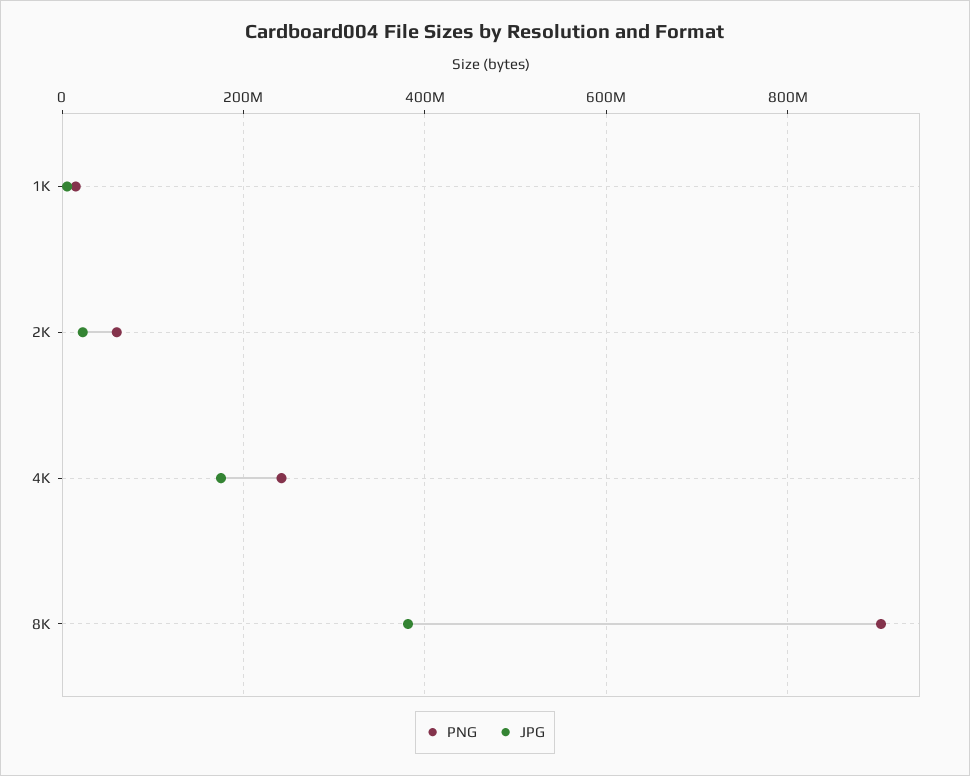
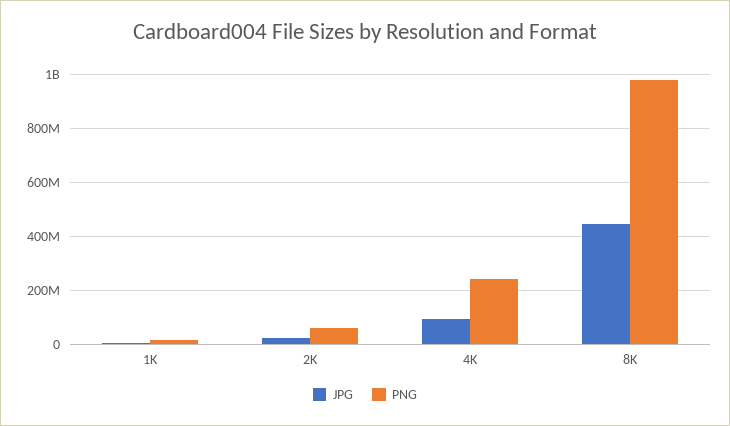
JPG, 4K: 180000000 -> 100000000
PNG, 8K: 900000000 -> 975000000
JPG, 8K: 380000000 -> 450000000

